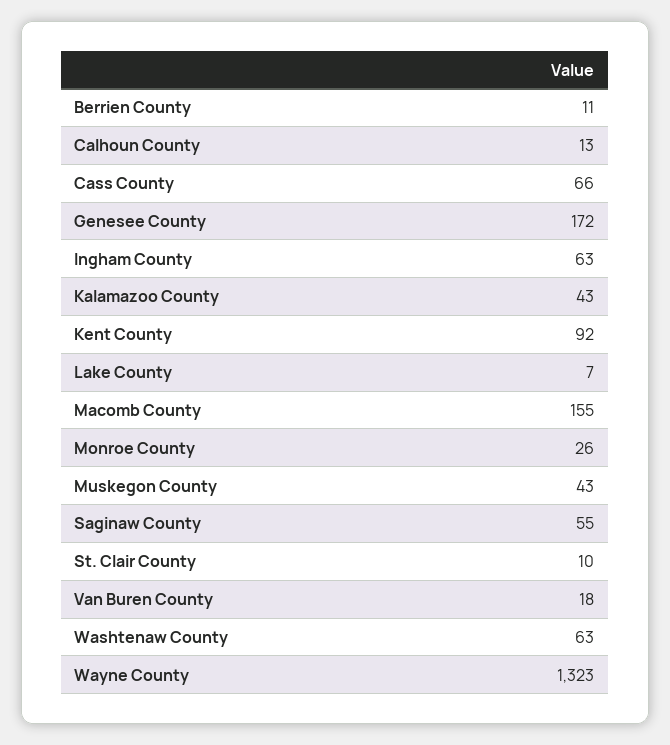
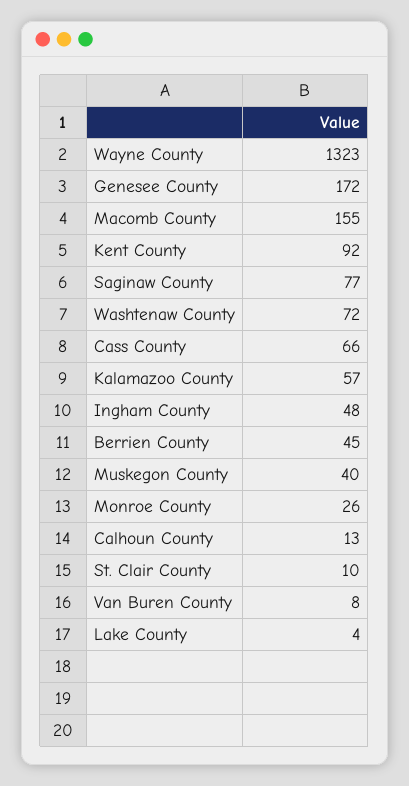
Berrien County: 11 -> 45
Ingham County: 63 -> 48
Kalamazoo County: 43 -> 57
Lake County: 7 -> 4
Muskegon County: 43 -> 40
Saginaw County: 55 -> 77
Van Buren County: 18 -> 8
Washtenaw County: 63 -> 72

